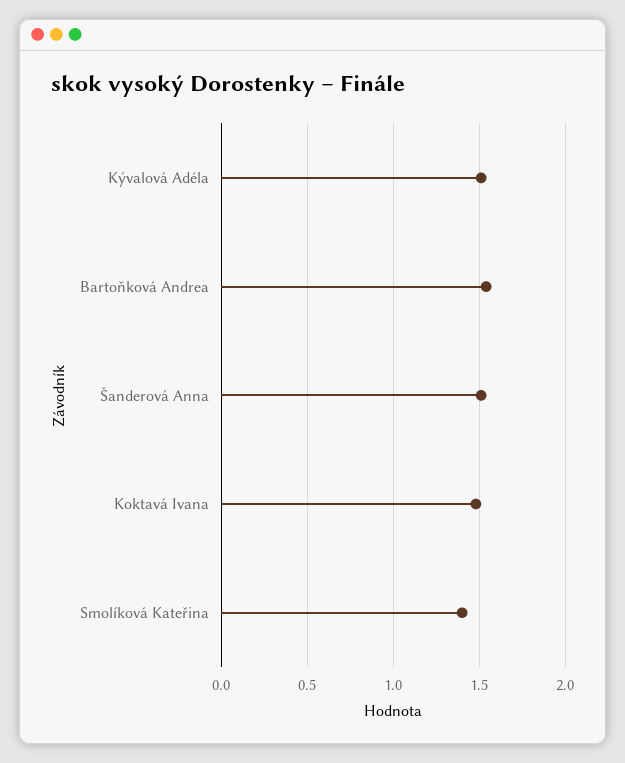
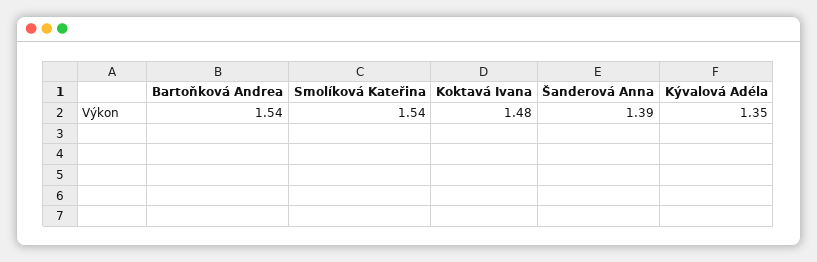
Kývalová Adéla: 1.5 -> 1.35
Šanderová Anna: 1.5 -> 1.39
Smolíková Kateřina: 1.4 -> 1.54

